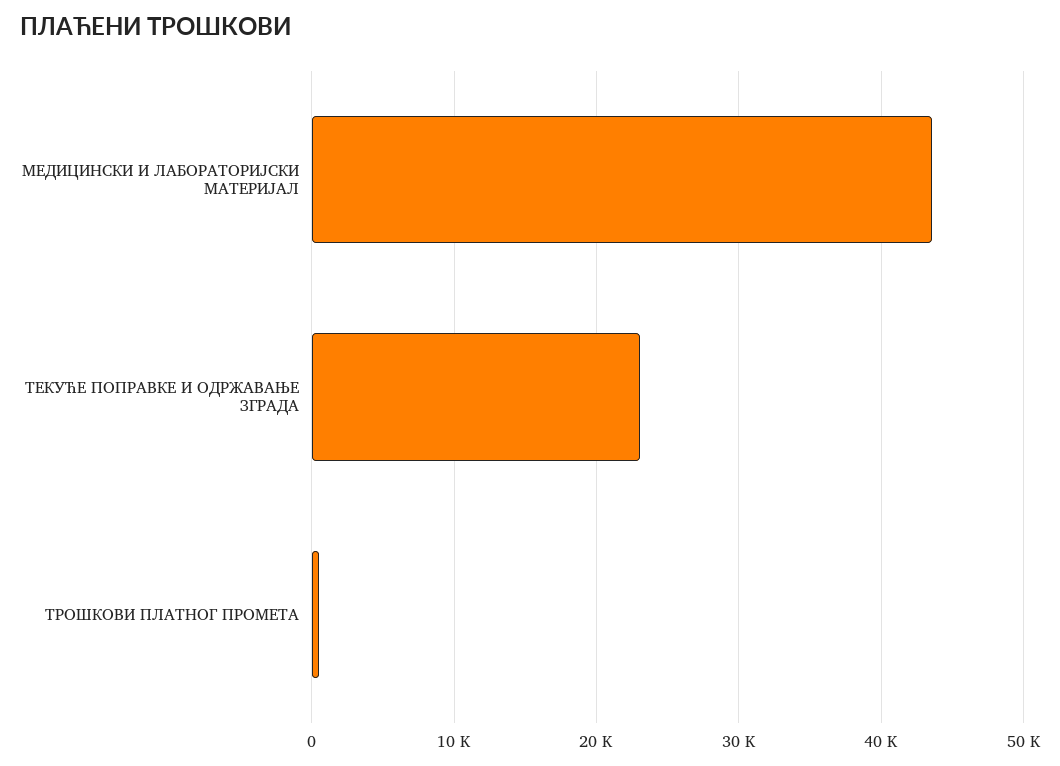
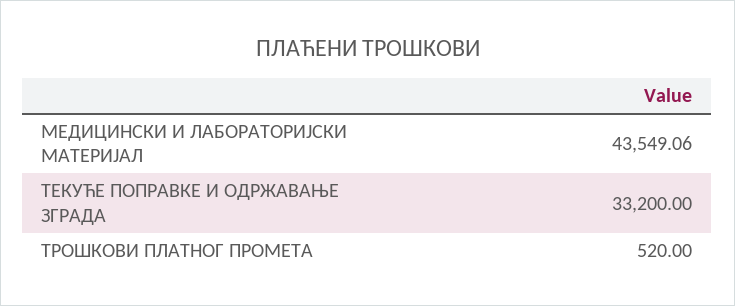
ТЕКУЋЕ ПОПРАВКЕ И ОДРЖАВАЊЕ ЗГРАДА: 23000 -> 33200

